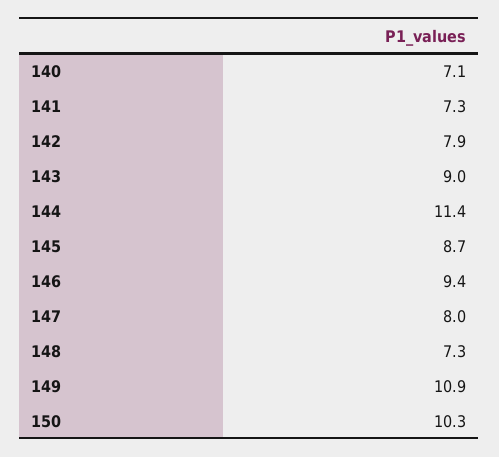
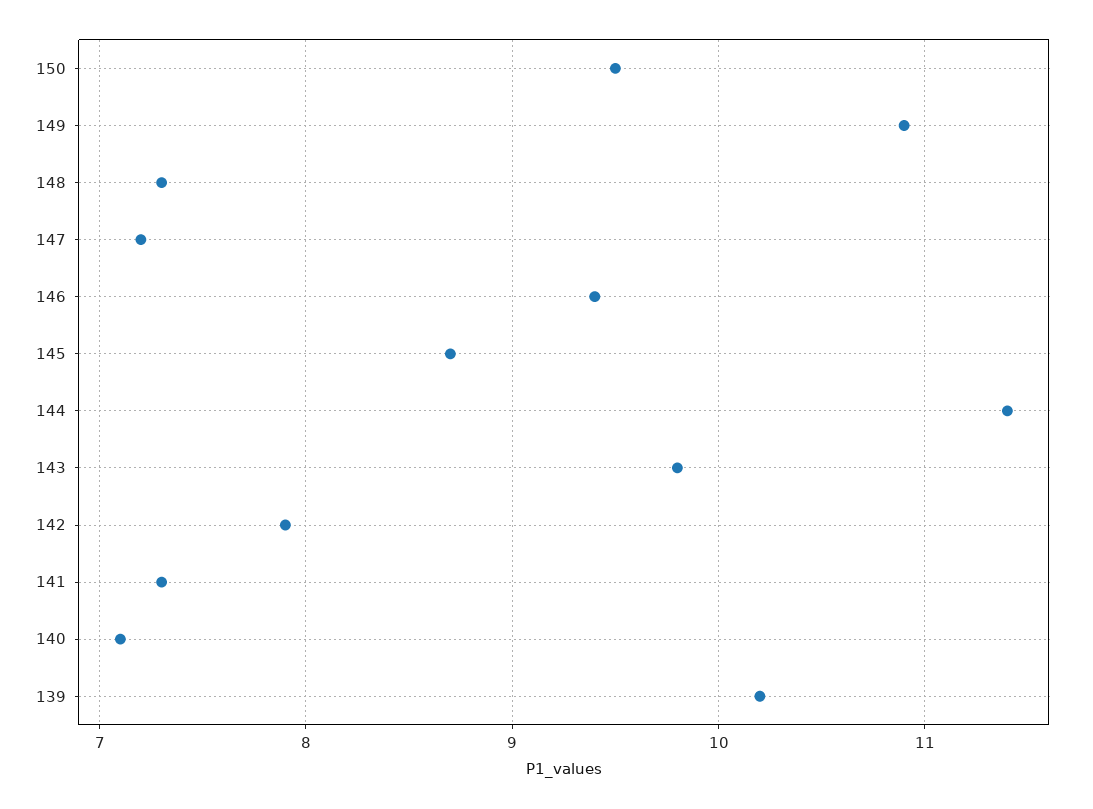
143: 9 -> 9.8
147: 8 -> 7.2
150: 10.3 -> 9.5
139: none -> 10.2

